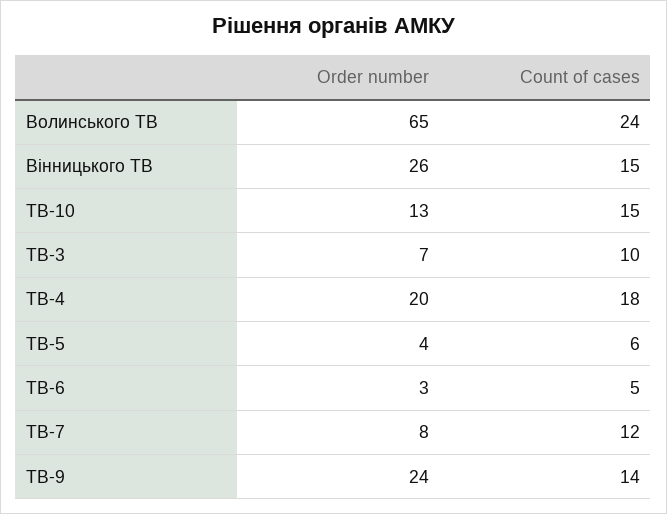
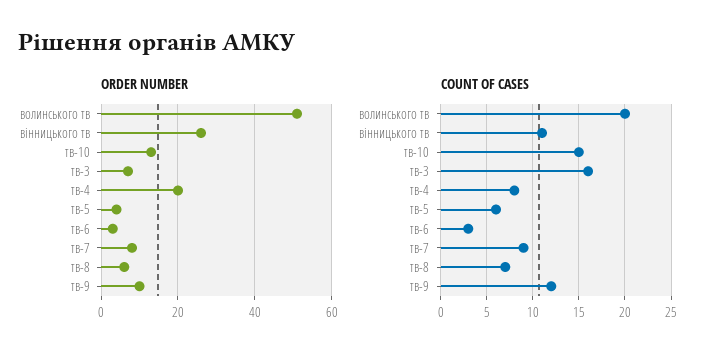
Order number, Волинського ТВ: 65 -> 50
Count of cases, Волинського ТВ: 24 -> 20
Count of cases, Вінницького ТВ: 15 -> 11
Count of cases, ТВ-3: 10 -> 16
Count of cases, ТВ-4: 18 -> 8
Count of cases, ТВ-6: 5 -> 3
Count of cases, ТВ-7: 12 -> 9
Order number, ТВ-9: 24 -> 10
Count of cases, ТВ-9: 14 -> 12
Order number, тв-8: none -> 5
Count of cases, тв-8: none -> 7

